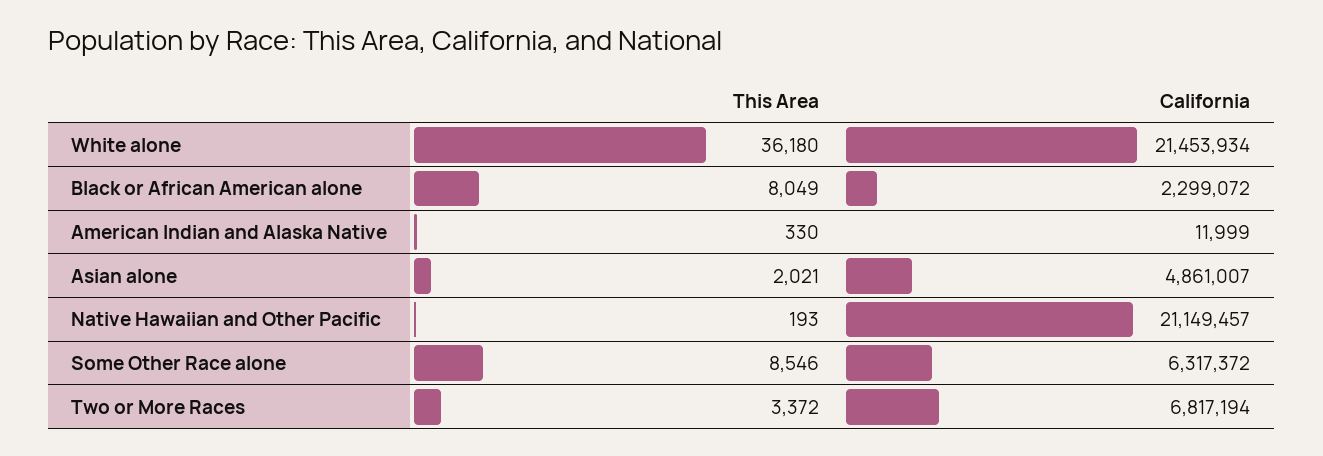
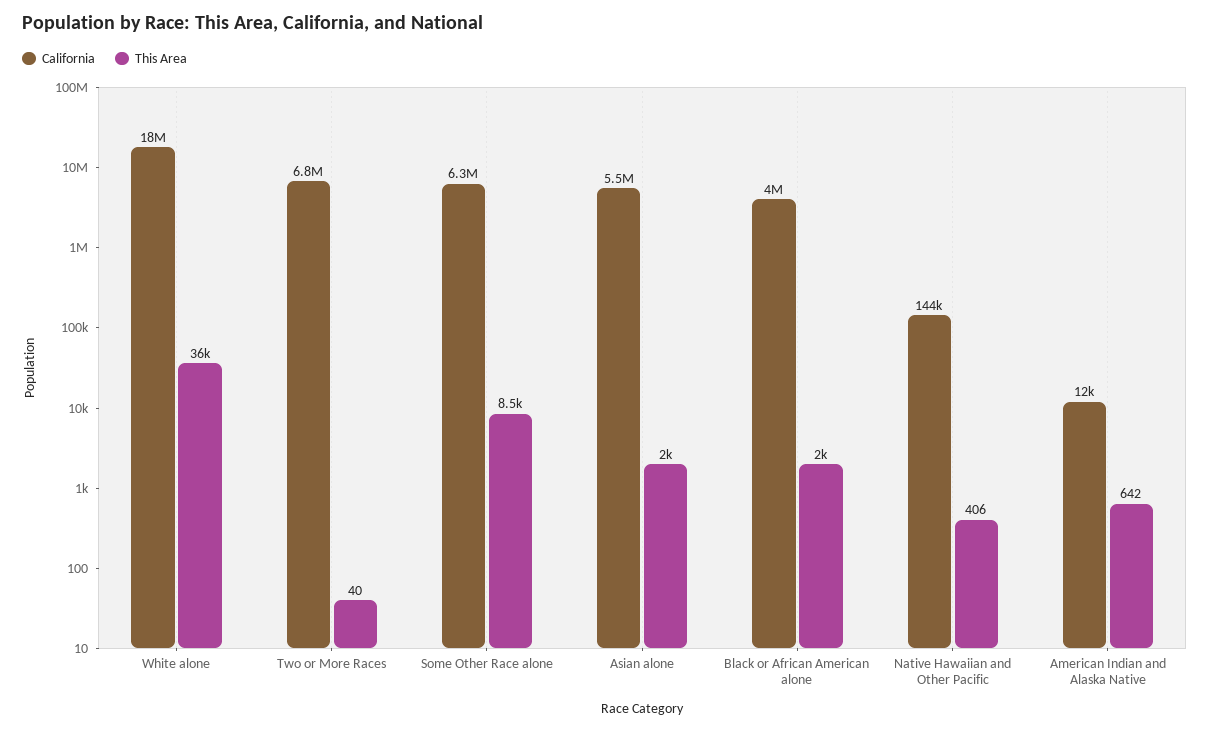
California, White alone: 21453934 -> 18000000
This Area, Black or African American alone: 8049 -> 2000
California, Black or African American alone: 2299072 -> 4000000
This Area, American Indian and Alaska Native: 330 -> 642
California, Asian alone: 4861007 -> 5500000
This Area, Native Hawaiian and Other Pacific: 193 -> 406
California, Native Hawaiian and Other Pacific: 21149457 -> 144000
This Area, Two or More Races: 3372 -> 40

